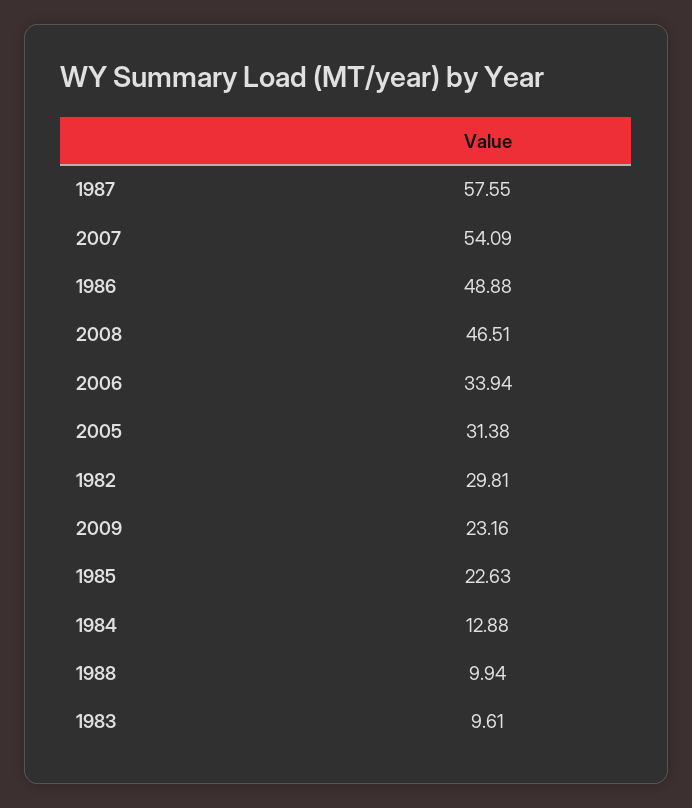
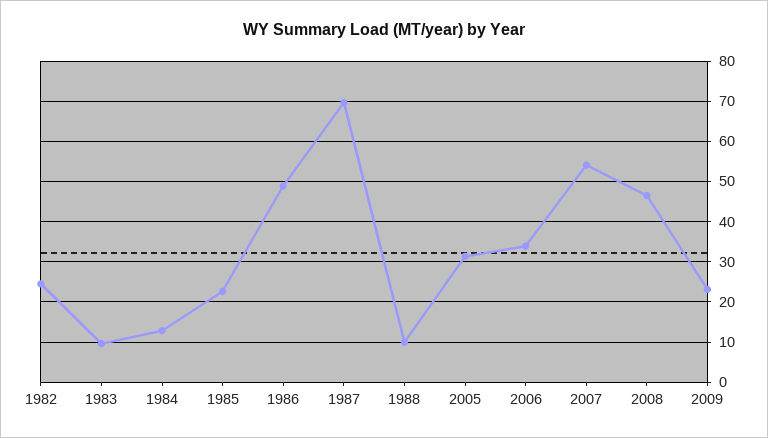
1987: 57.55 -> 70
1982: 29.81 -> 24

